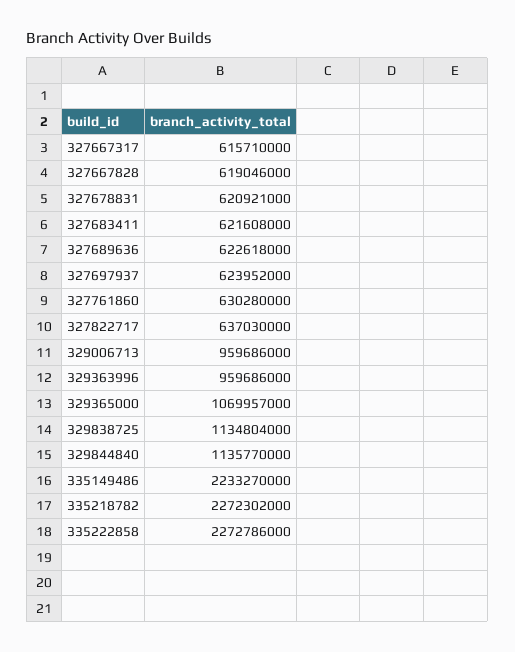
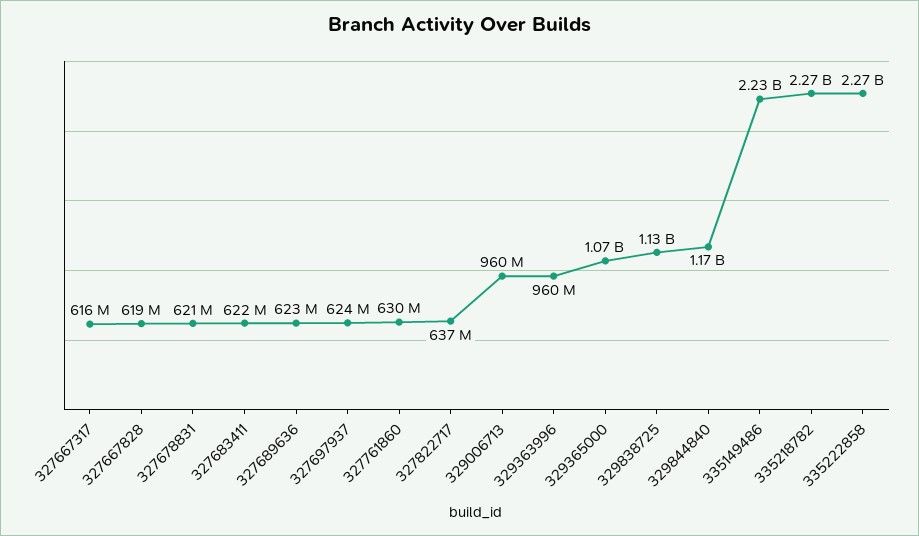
329844840: 1135770000 -> 1170000000

